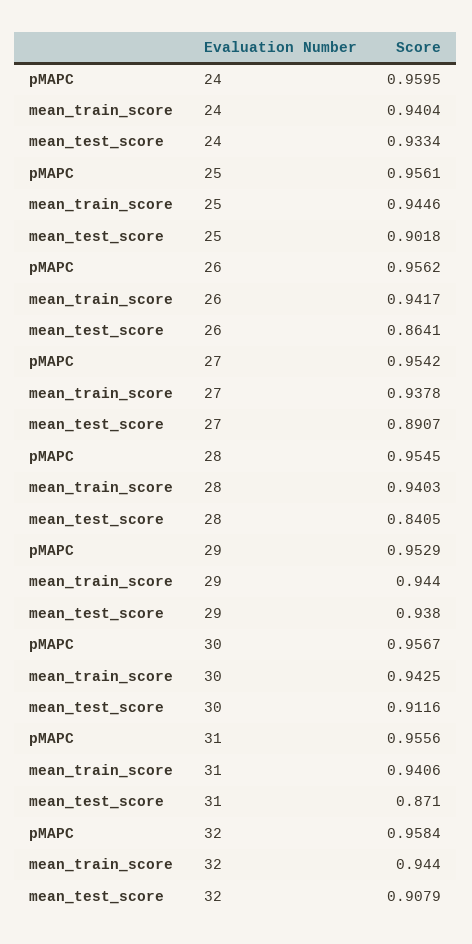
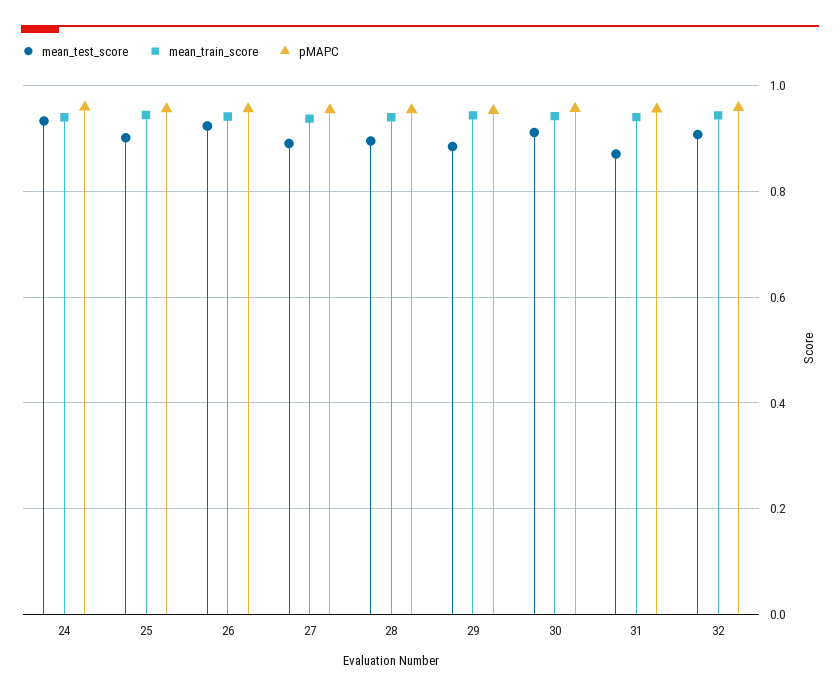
mean_test_score, 26: 0.8641 -> 0.92
mean_test_score, 28: 0.8405 -> 0.9
mean_test_score, 29: 0.938 -> 0.88

